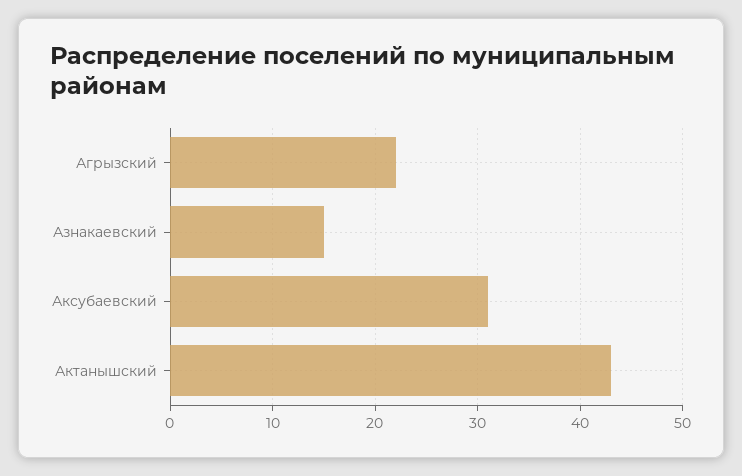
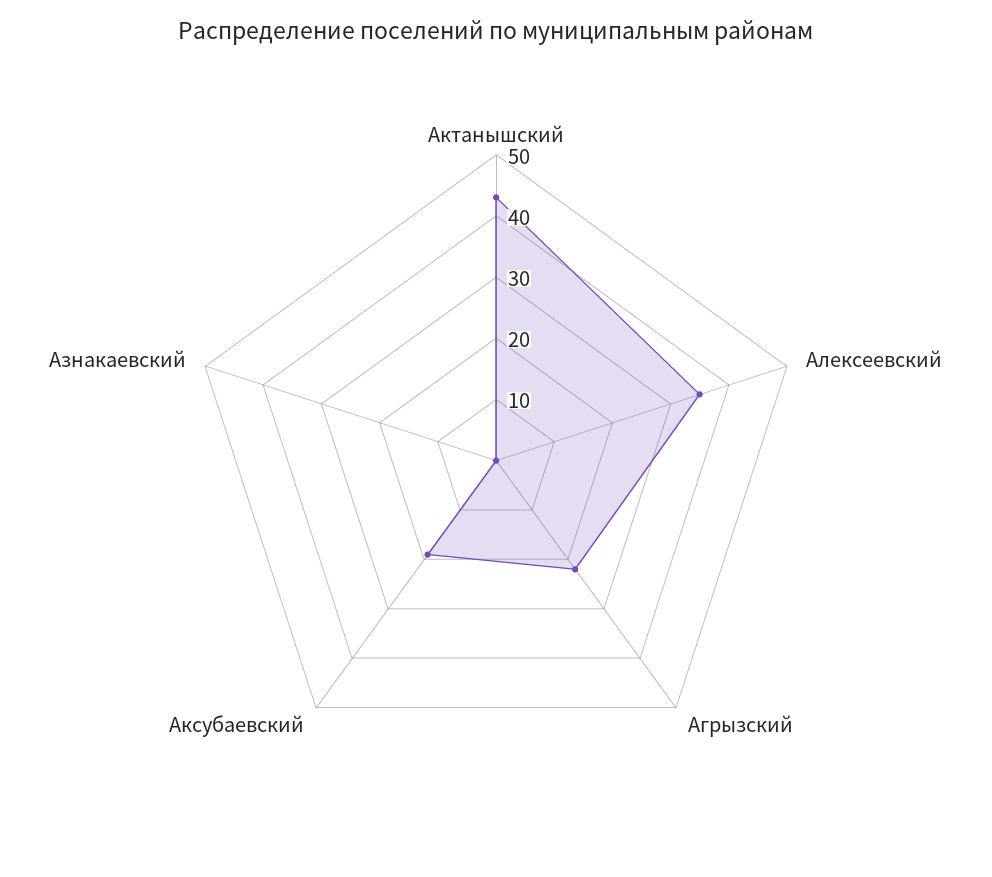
Азнакаевский: 15 -> 0
Аксубаевский: 31 -> 20
Алексеевский: none -> 35

